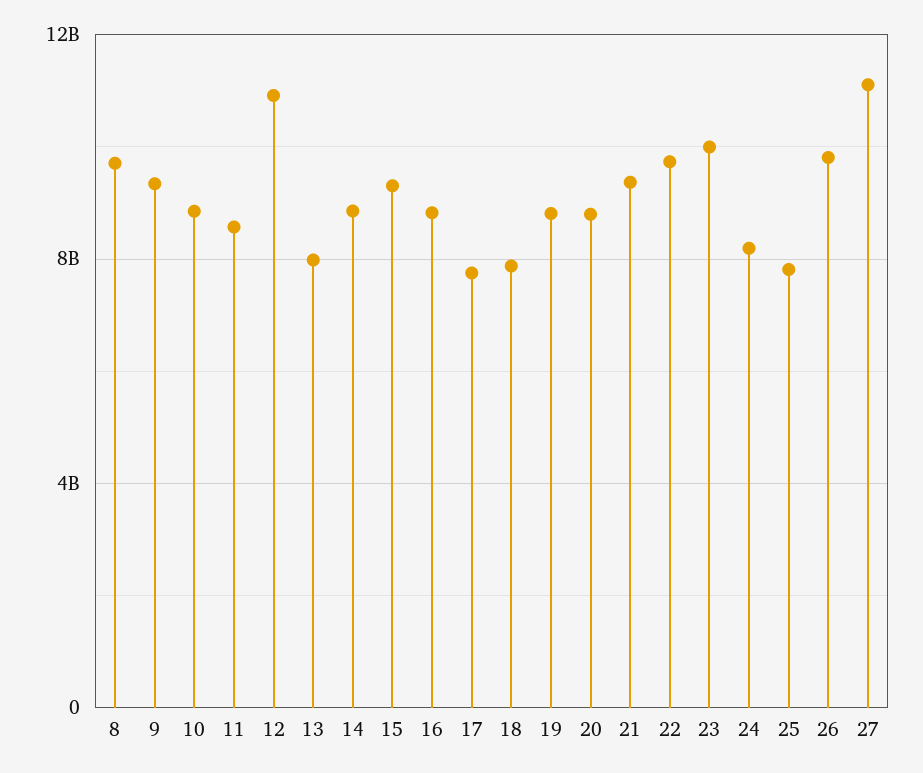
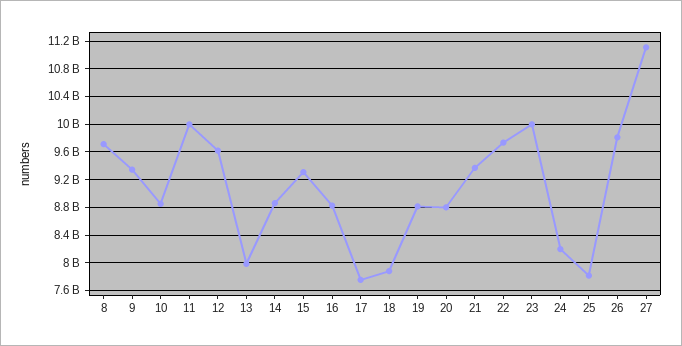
11: 8500000000 -> 10000000000
12: 11000000000 -> 9600000000

